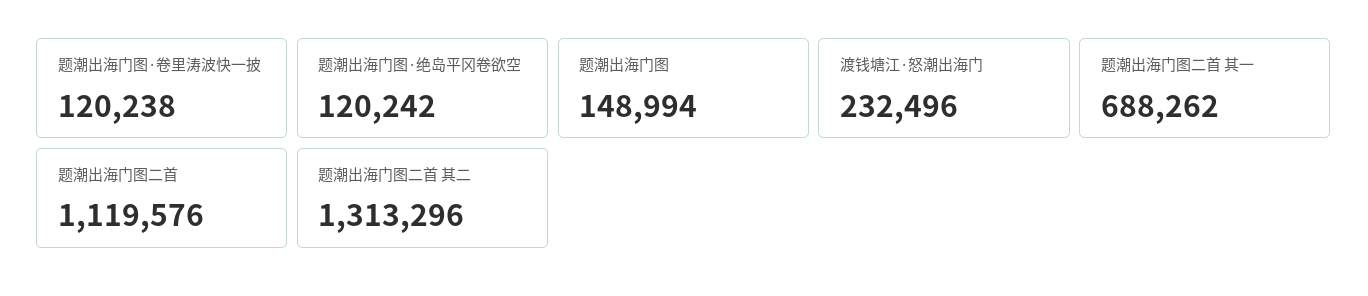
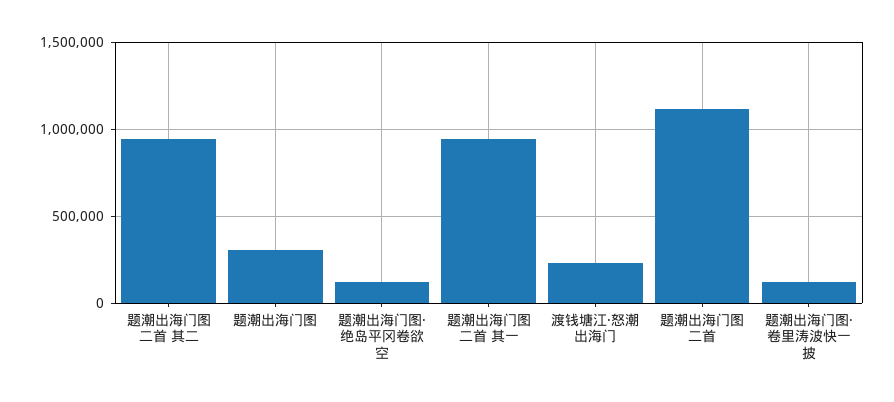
题潮出海门图: 148994 -> 300000
题潮出海门图二首 其一: 688262 -> 950000
题潮出海门图二首 其二: 1313296 -> 950000

